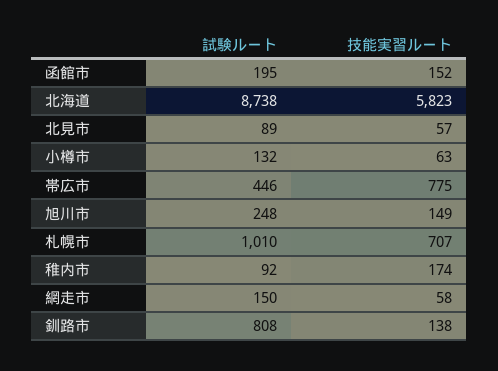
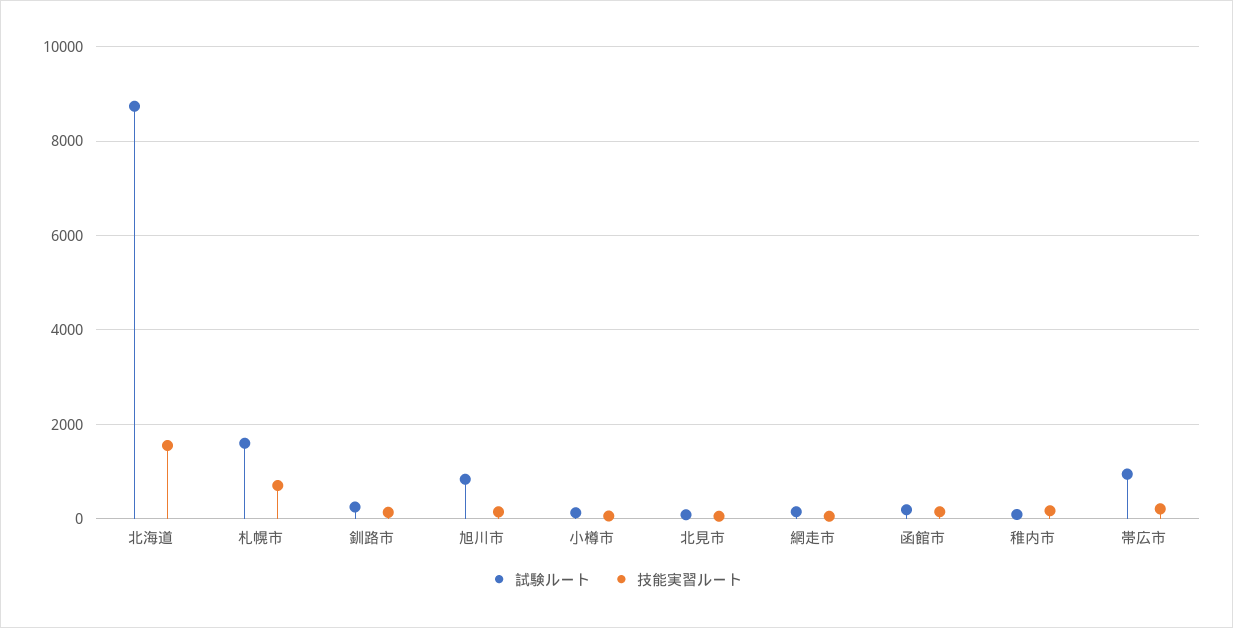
技能実習ルート, 北海道: 5823 -> 1600
試験ルート, 帯広市: 446 -> 1000
技能実習ルート, 帯広市: 775 -> 200
試験ルート, 旭川市: 248 -> 800
試験ルート, 札幌市: 1010 -> 1600
試験ルート, 釧路市: 808 -> 200

